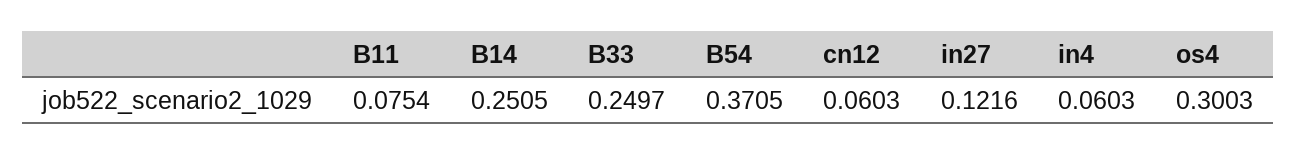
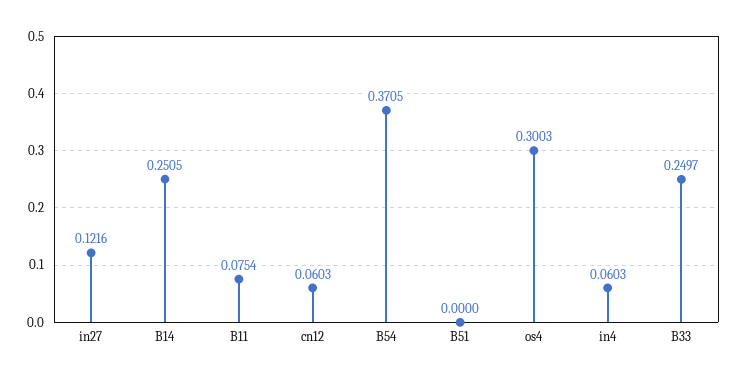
B51: none -> 0

